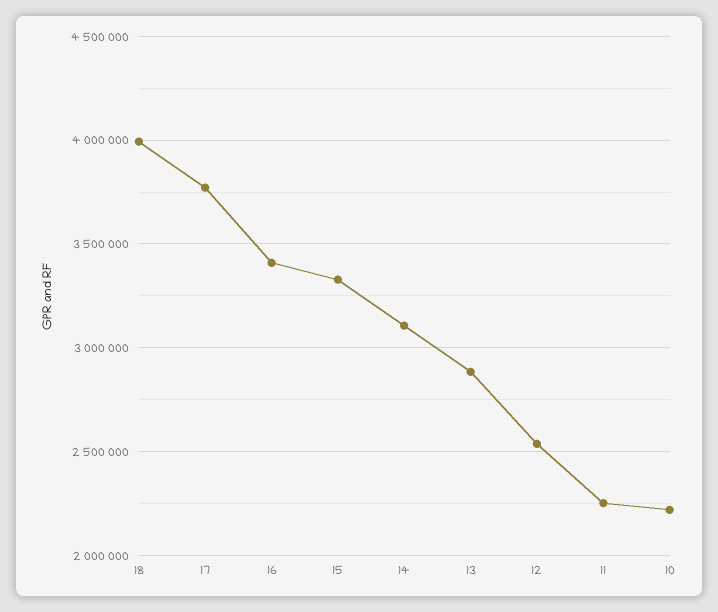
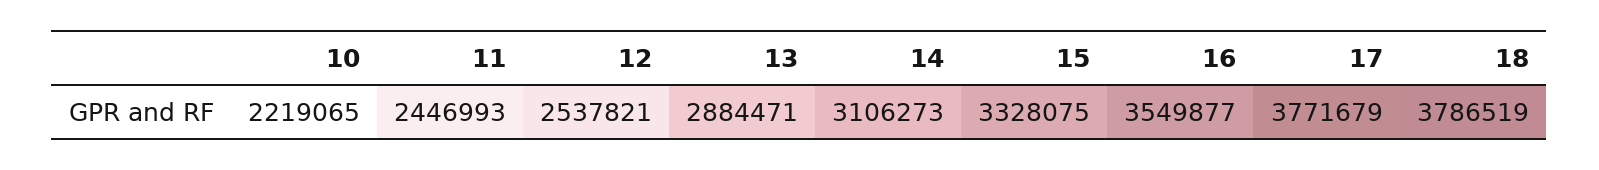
18: 4000000 -> 3786519
16: 3400000 -> 3549877
11: 2250000 -> 2446993

